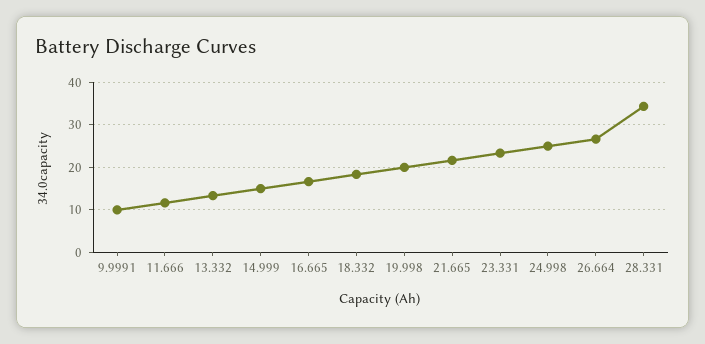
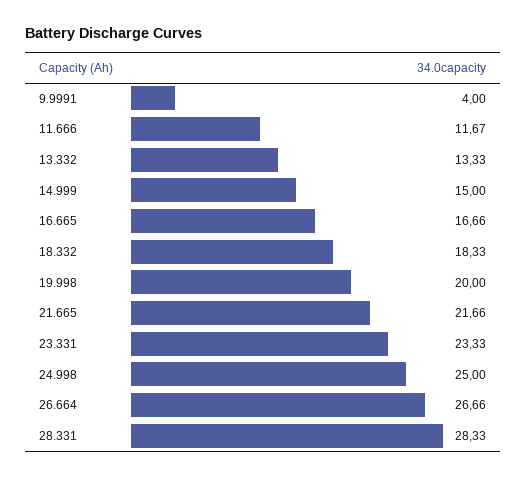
9.9991: 10 -> 4
28.331: 34 -> 28.33

